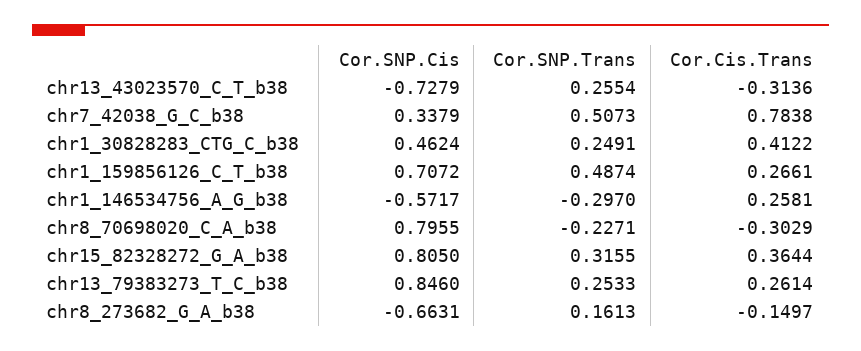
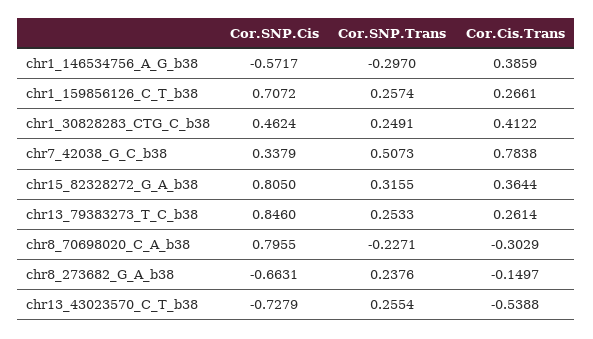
Cor.Cis.Trans, chr13_43023570_C_T_b38: -0.3136 -> -0.5388
Cor.SNP.Trans, chr1_159856126_C_T_b38: 0.4874 -> 0.2574
Cor.Cis.Trans, chr1_146534756_A_G_b38: 0.2581 -> 0.3859
Cor.SNP.Trans, chr8_273682_G_A_b38: 0.1613 -> 0.2376

